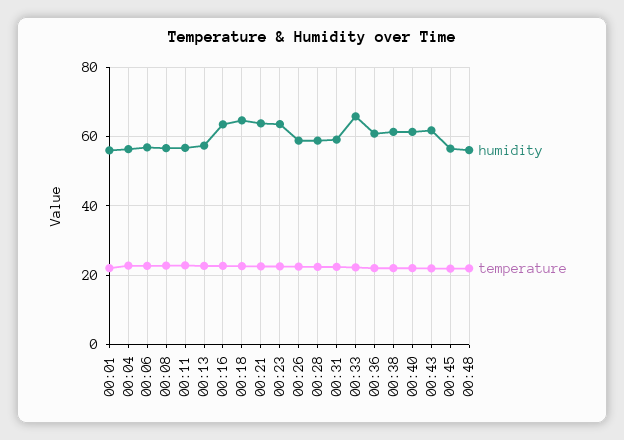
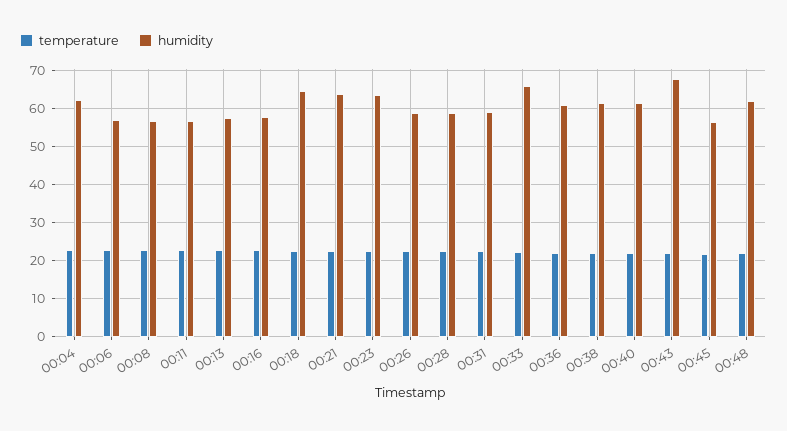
humidity, 00:01: 56 -> none
temperature, 00:01: 22 -> none
humidity, 00:04: 56 -> 62
humidity, 00:16: 64 -> 58
humidity, 00:43: 62 -> 68
humidity, 00:48: 56 -> 62

